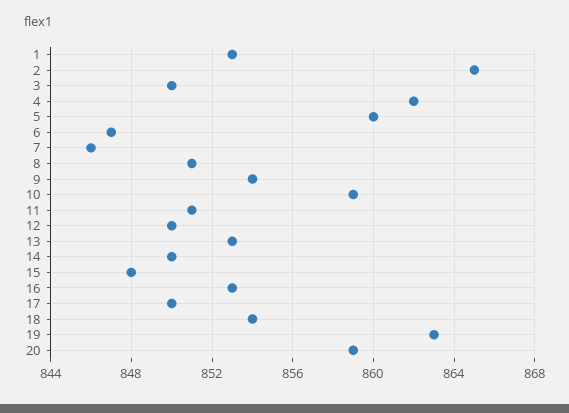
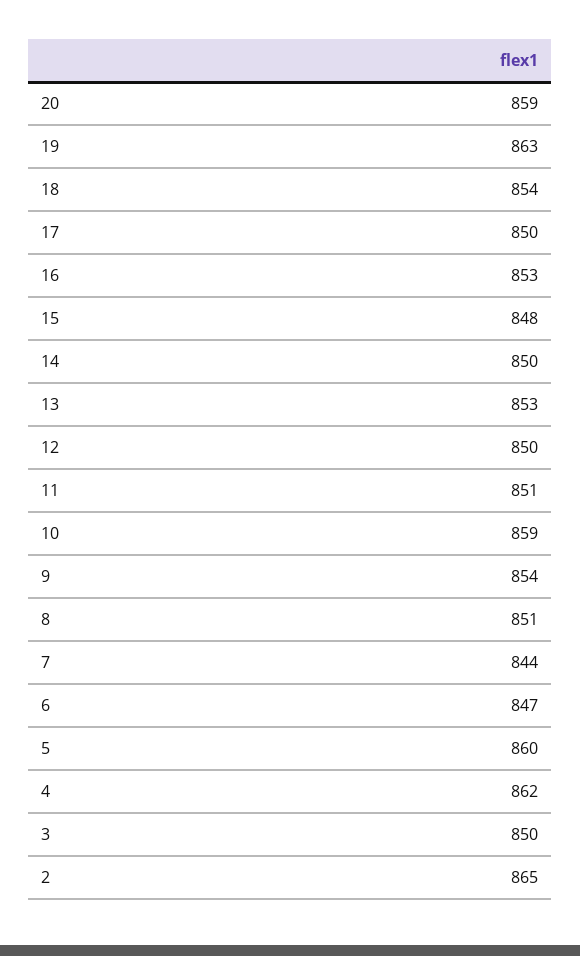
1: 853 -> none
7: 846 -> 844

